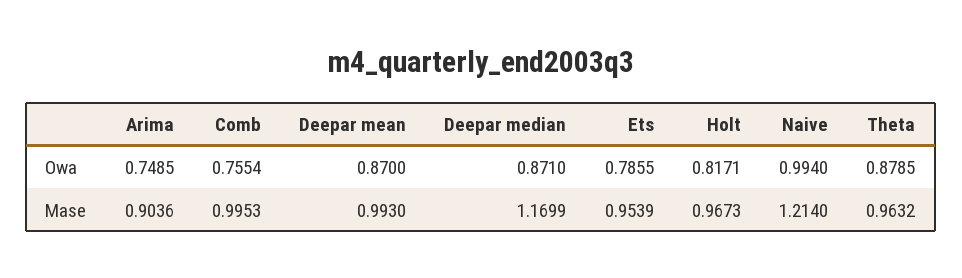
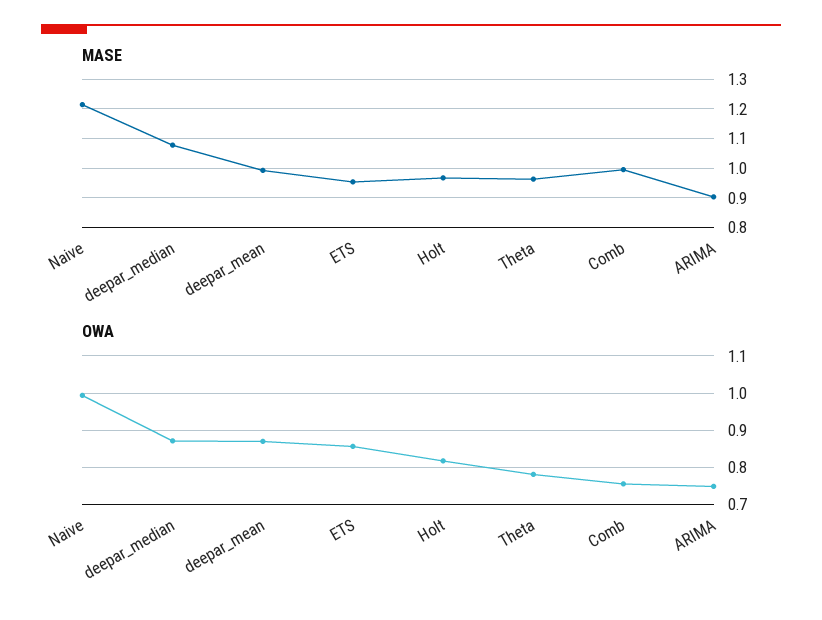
Owa, Ets: 0.7855 -> 0.86
Owa, Theta: 0.8785 -> 0.78
Mase, Deepar median: 1.1699 -> 1.075

